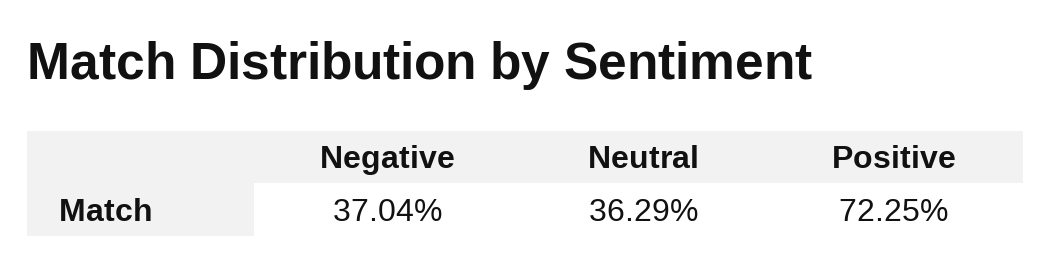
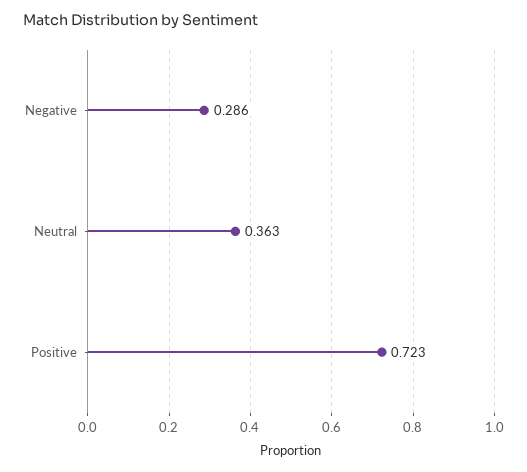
Negative: 0.3704 -> 0.286

